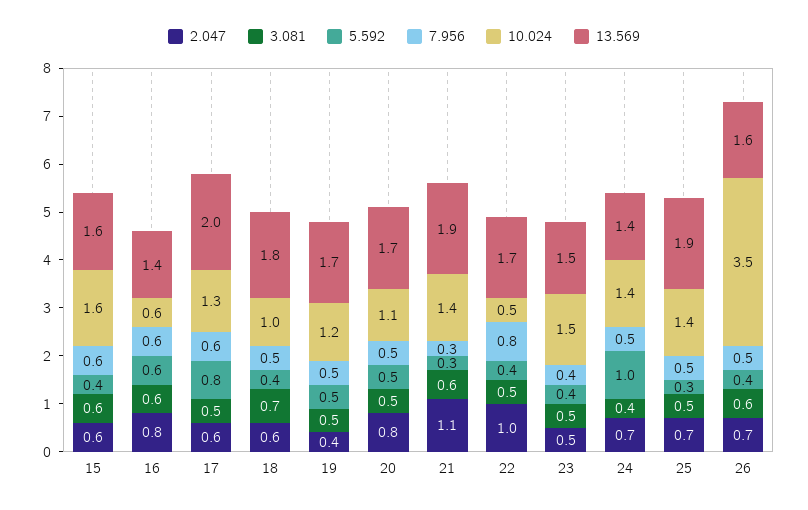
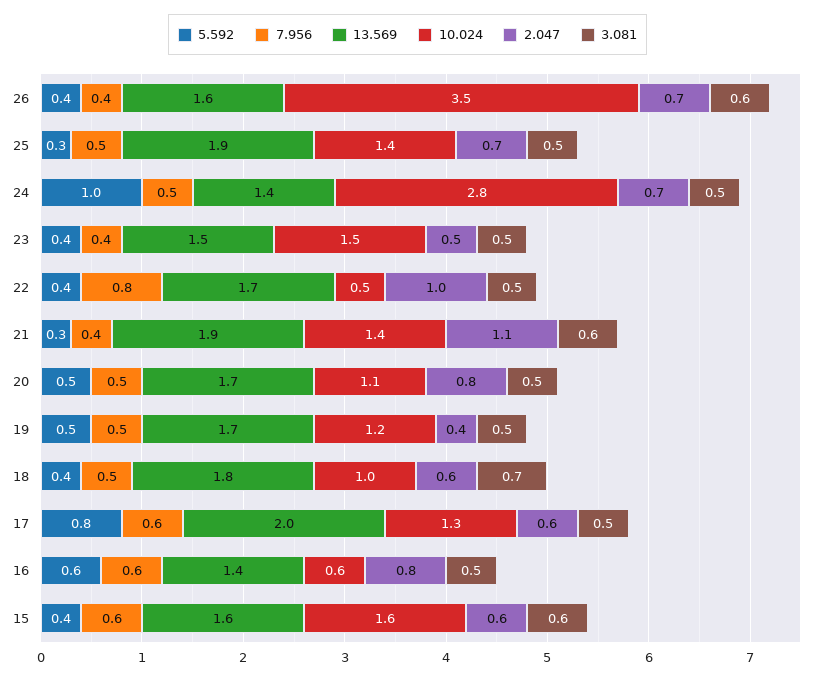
3.081, 16: 0.6 -> 0.5
7.956, 21: 0.3 -> 0.4
3.081, 24: 0.4 -> 0.5
10.024, 24: 1.4 -> 2.8
7.956, 26: 0.5 -> 0.4

